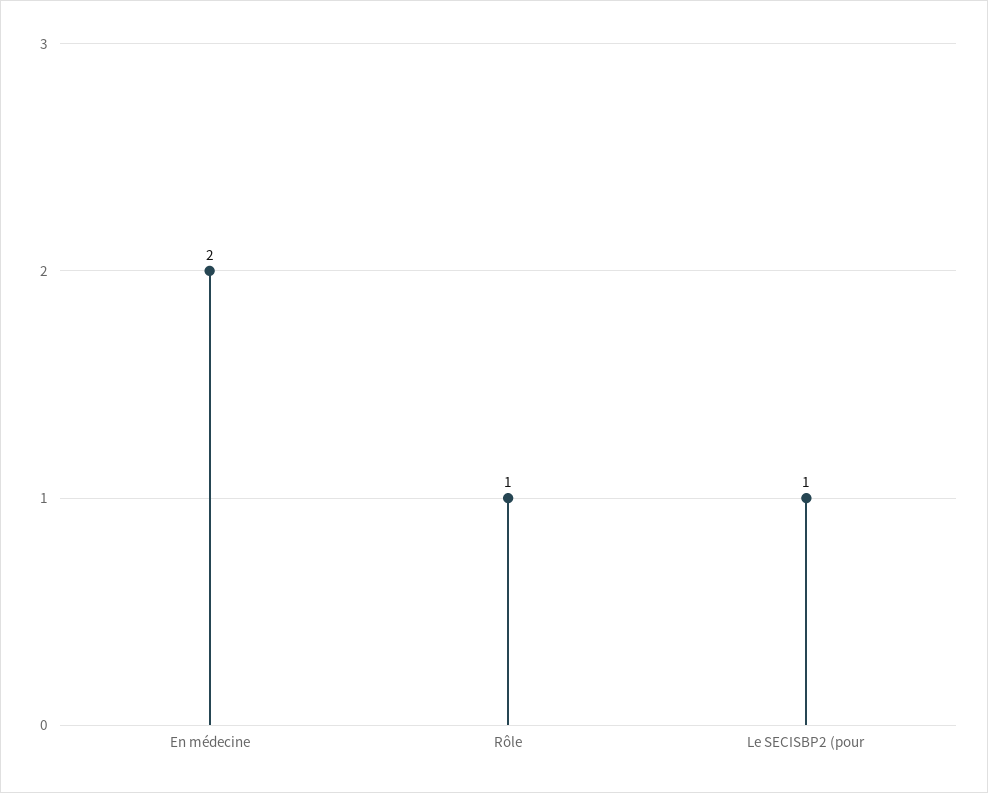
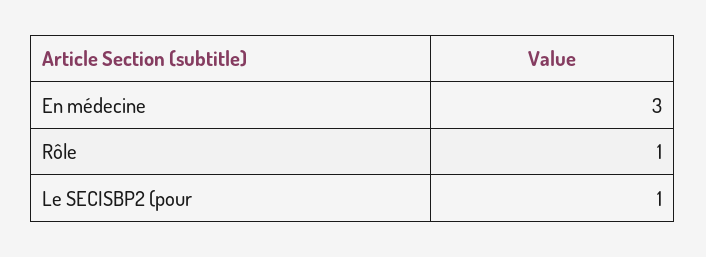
En médecine: 2 -> 3

